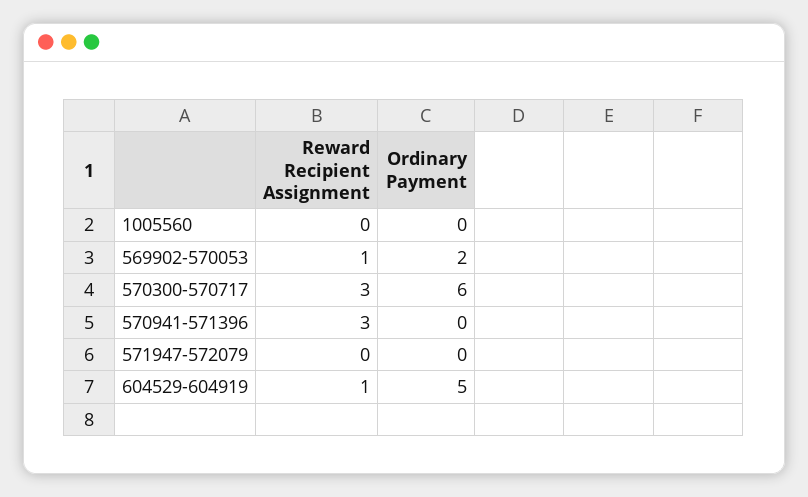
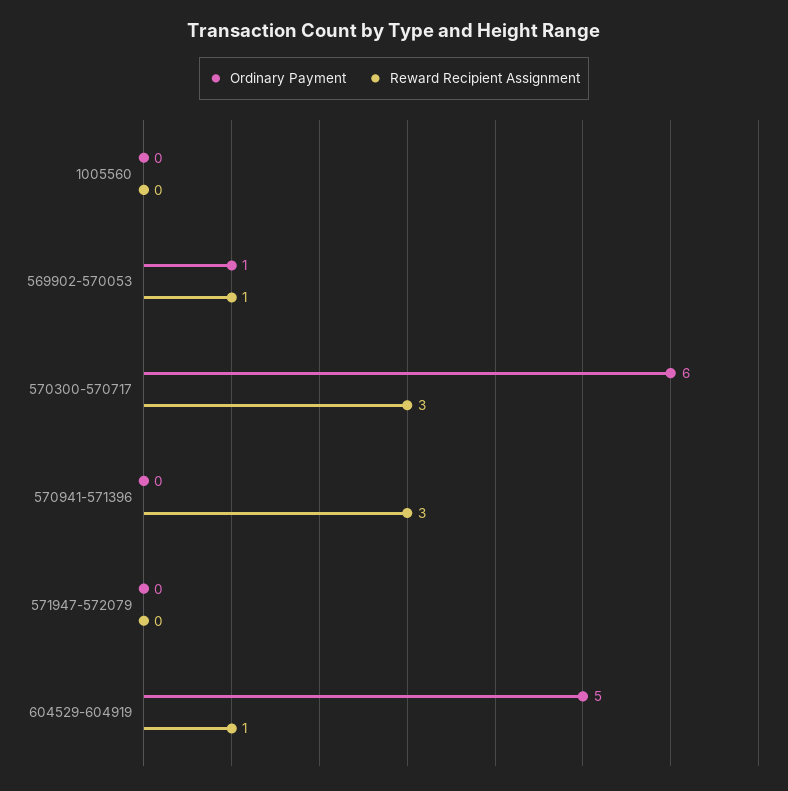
Ordinary Payment, 569902-570053: 2 -> 1

